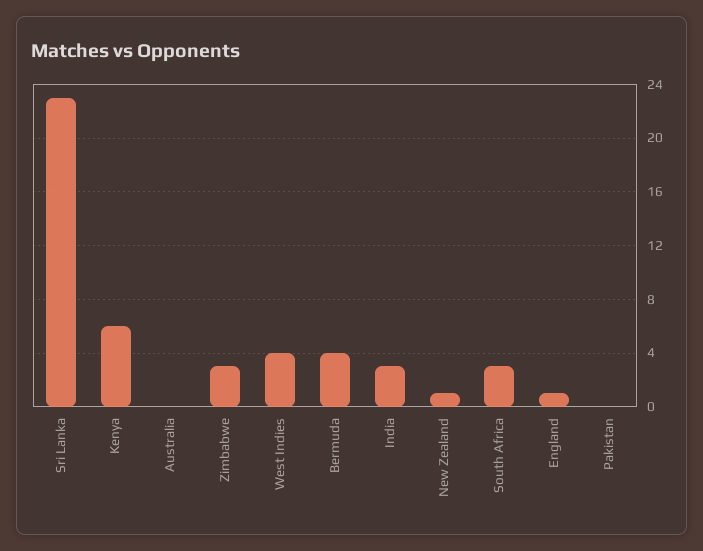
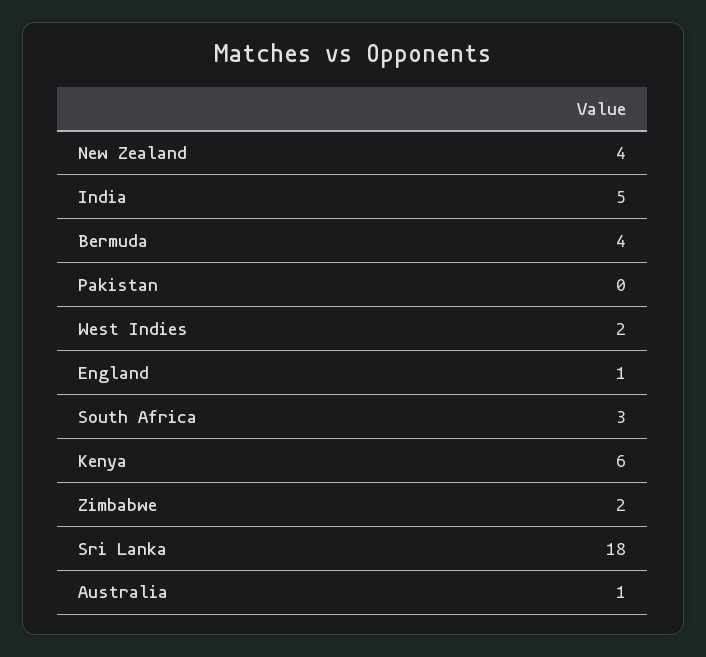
Sri Lanka: 23 -> 18
Australia: 0 -> 1
Zimbabwe: 3 -> 2
West Indies: 4 -> 2
India: 3 -> 5
New Zealand: 1 -> 4

